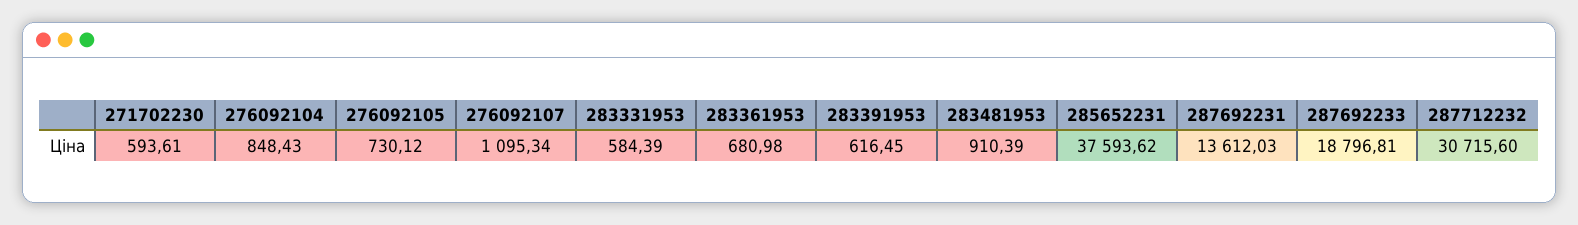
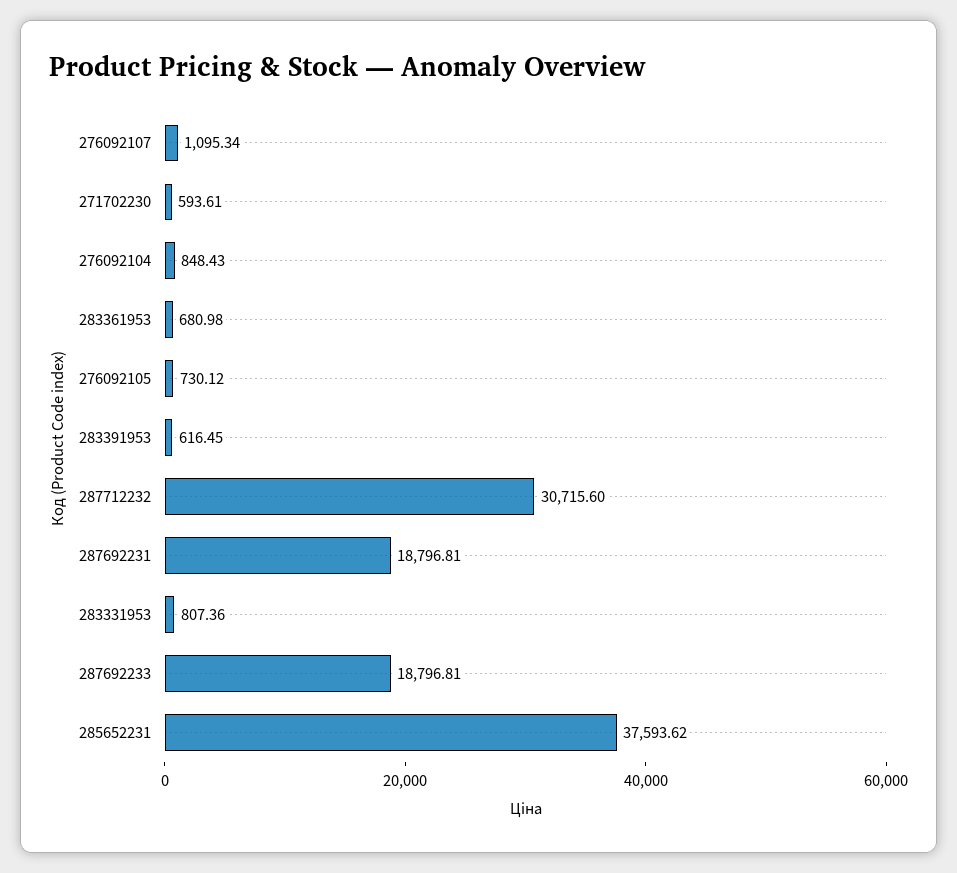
283331953: 584.39 -> 807.36
283481953: 910.39 -> none
287692231: 13612.03 -> 18796.81

